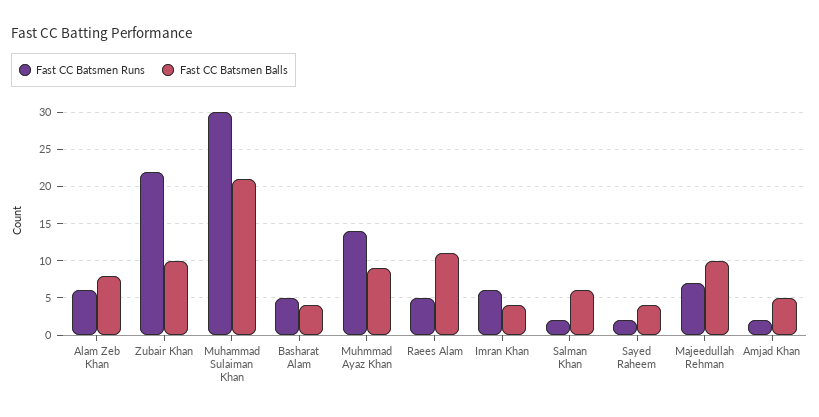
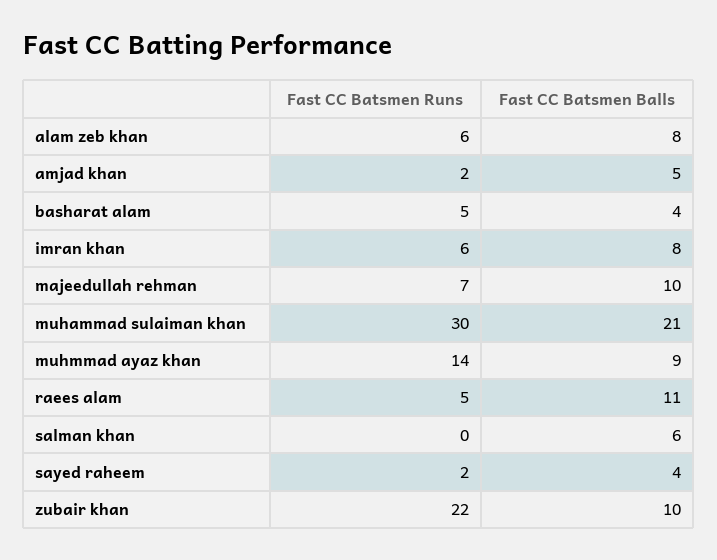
Fast CC Batsmen Balls, Imran Khan: 4 -> 8
Fast CC Batsmen Runs, Salman Khan: 2 -> 0

